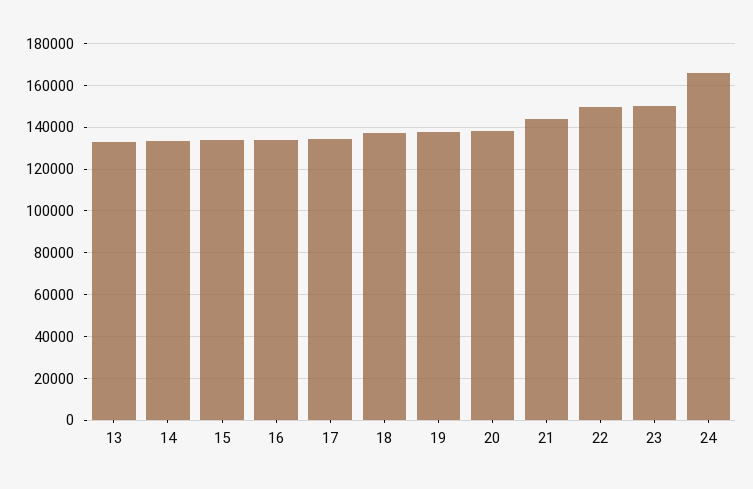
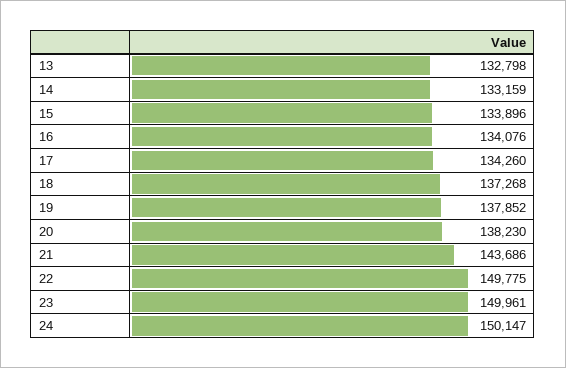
24: 165000 -> 150147

